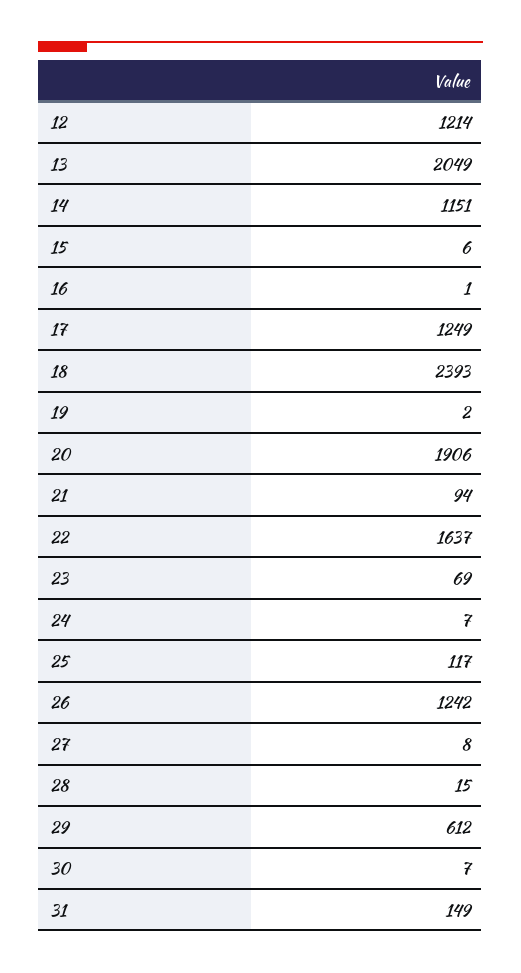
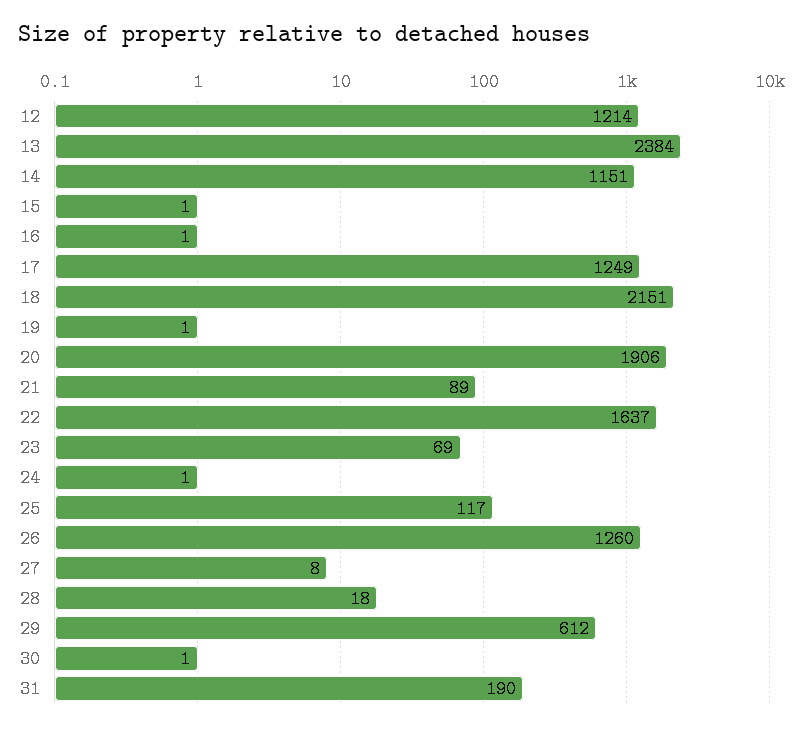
13: 2049 -> 2384
15: 6 -> 1
18: 2393 -> 2151
19: 2 -> 1
21: 94 -> 89
24: 7 -> 1
26: 1242 -> 1260
28: 15 -> 18
30: 7 -> 1
31: 149 -> 190

